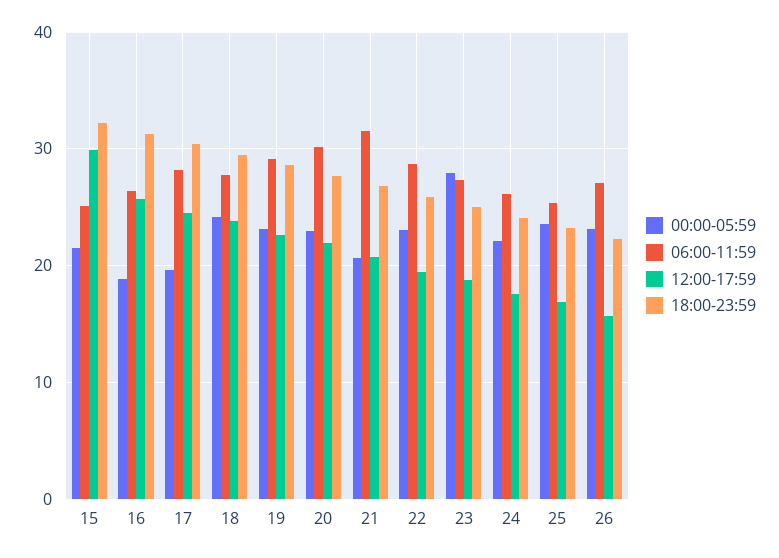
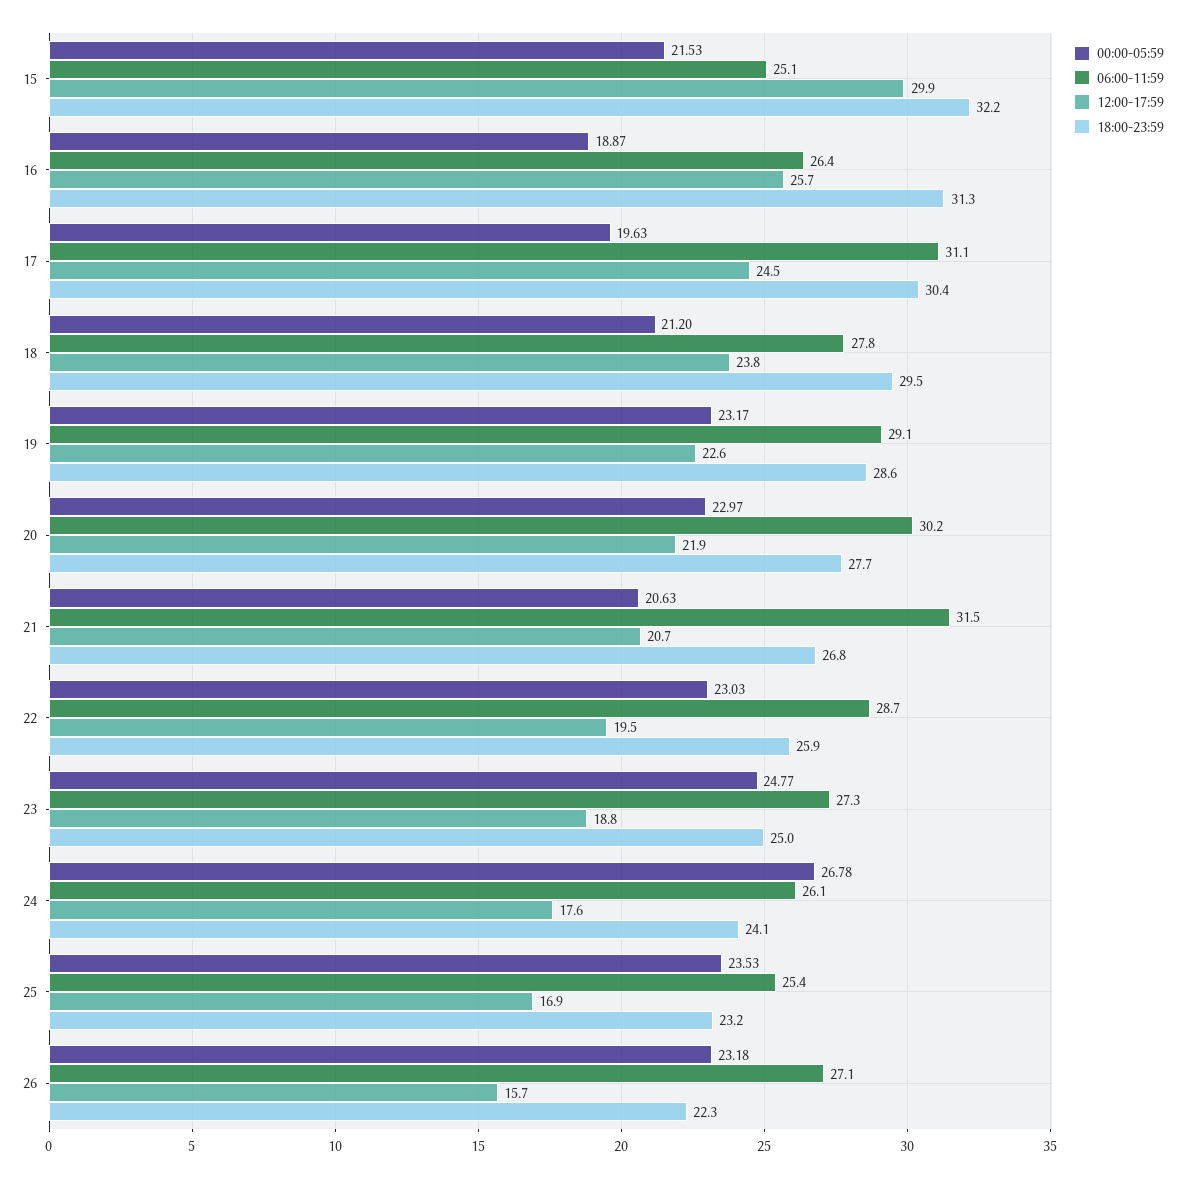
06:00-11:59, 17: 28 -> 31.1
00:00-05:59, 18: 24 -> 21.2
00:00-05:59, 23: 28 -> 24.77
00:00-05:59, 24: 22 -> 26.78

